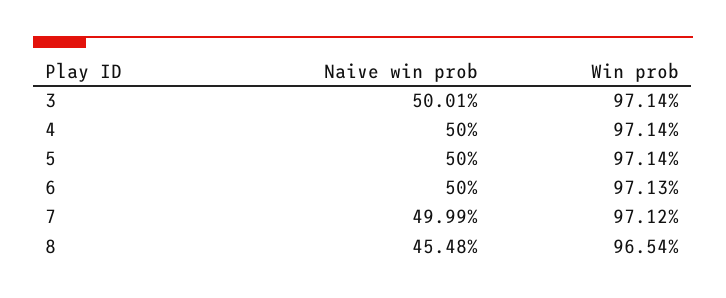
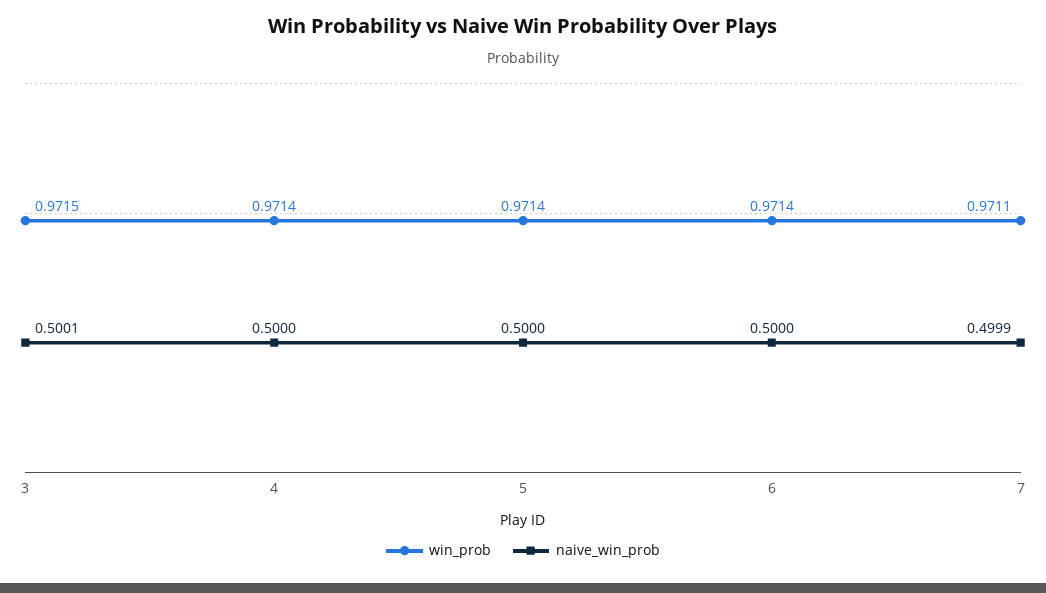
Win prob, 3: 0.9714 -> 0.9715
Win prob, 6: 0.9713 -> 0.9714
Win prob, 7: 0.9712 -> 0.9711
Naive win prob, 8: 0.4548 -> none
Win prob, 8: 0.9654 -> none

